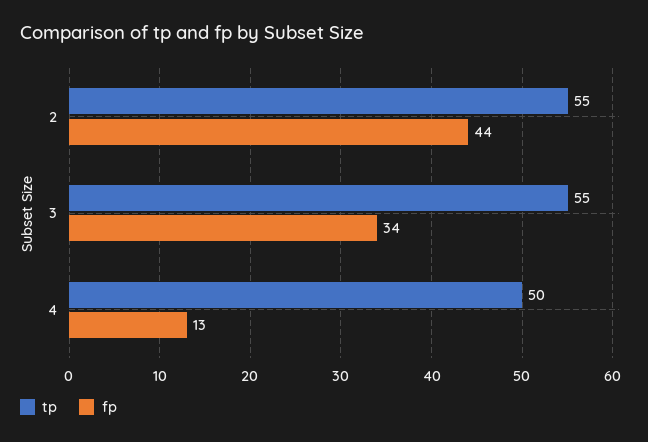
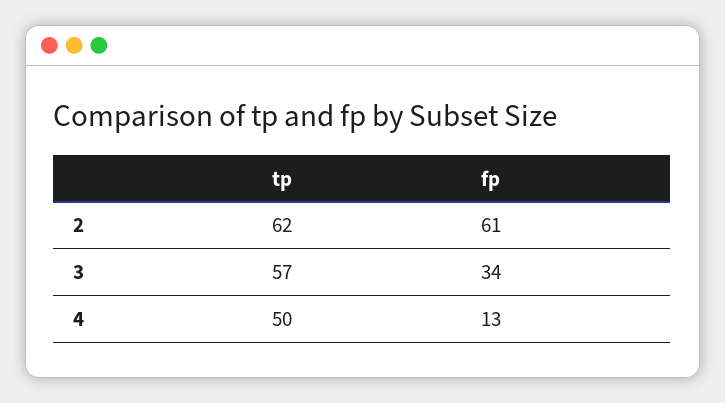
tp, 2: 55 -> 62
fp, 2: 44 -> 61
tp, 3: 55 -> 57

